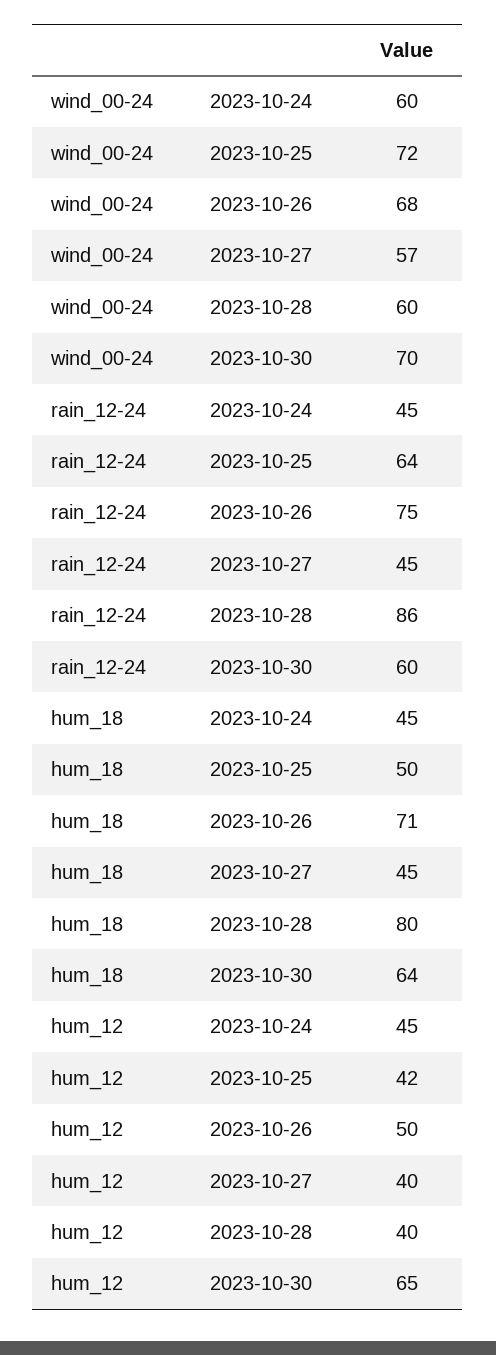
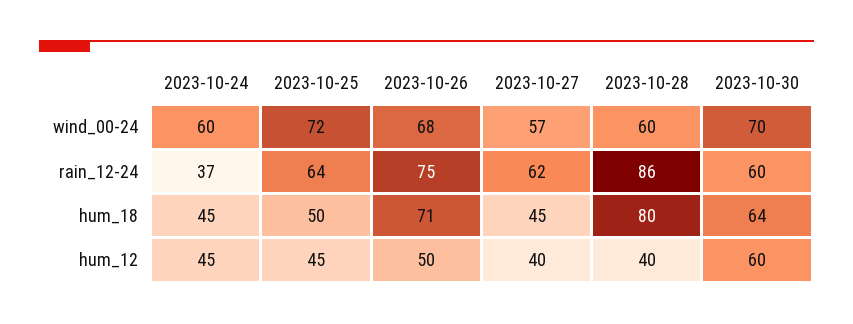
rain_12-24, 2023-10-24: 45 -> 37
rain_12-24, 2023-10-27: 45 -> 62
hum_12, 2023-10-25: 42 -> 45
hum_12, 2023-10-30: 65 -> 60

